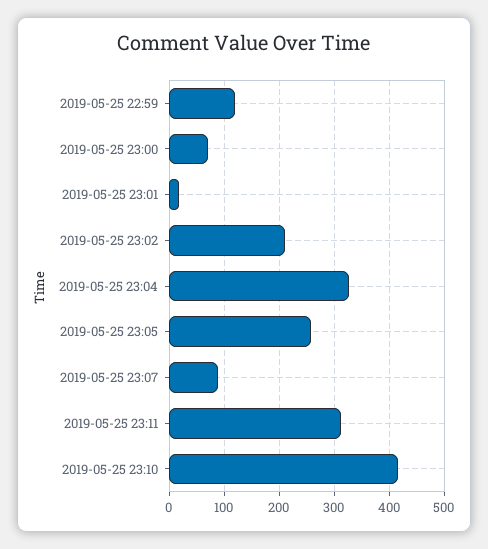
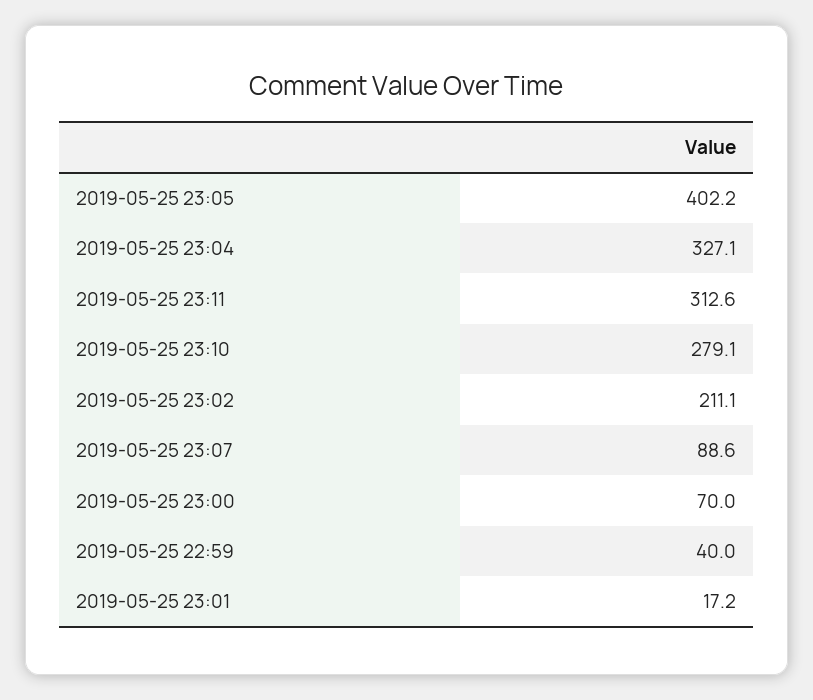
2019-05-25 22:59: 120 -> 40
2019-05-25 23:05: 260 -> 402.2
2019-05-25 23:10: 420 -> 279.1

